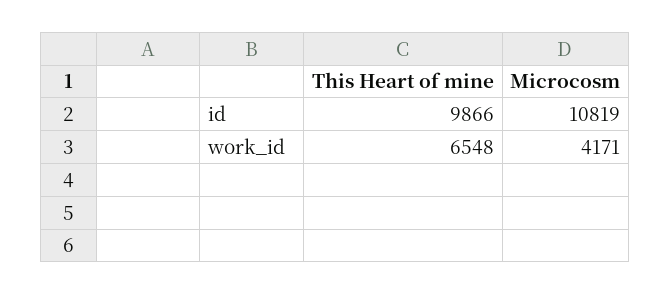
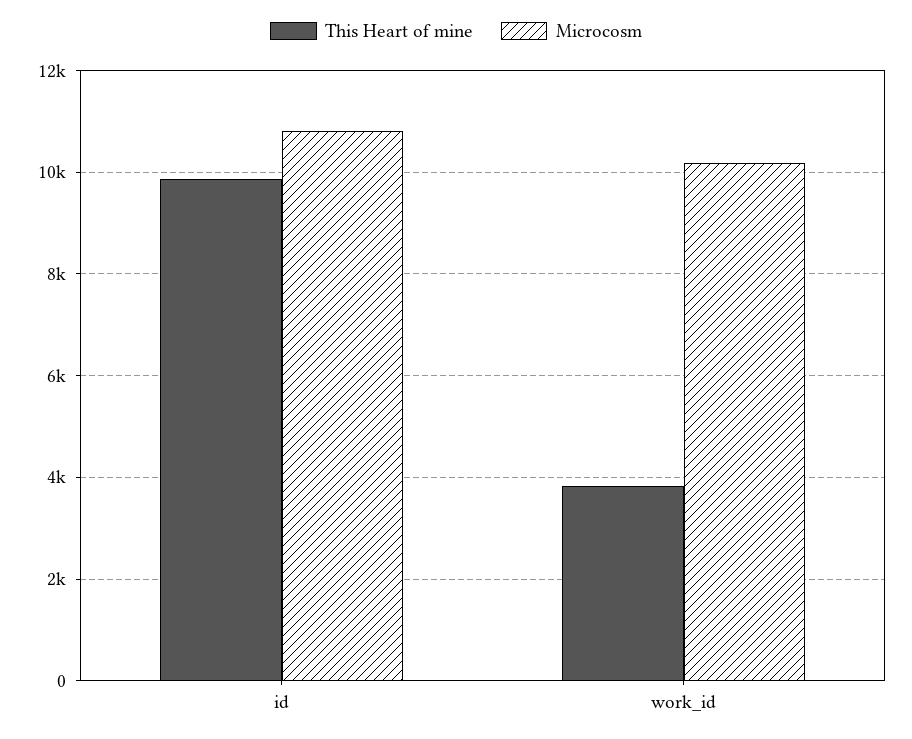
This Heart of mine, work_id: 6548 -> 3800
Microcosm, work_id: 4171 -> 10200

